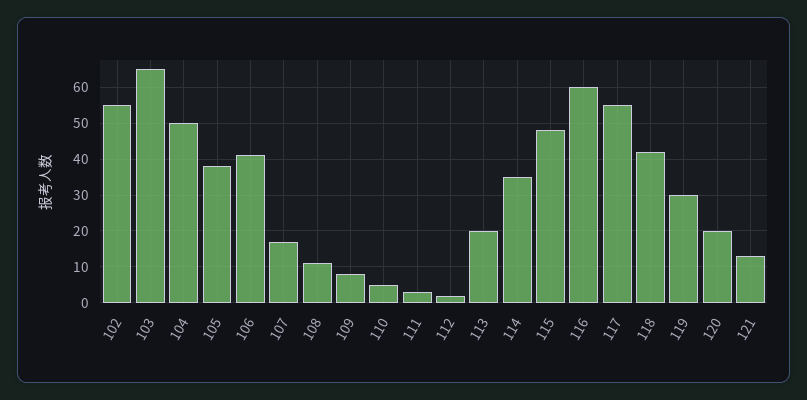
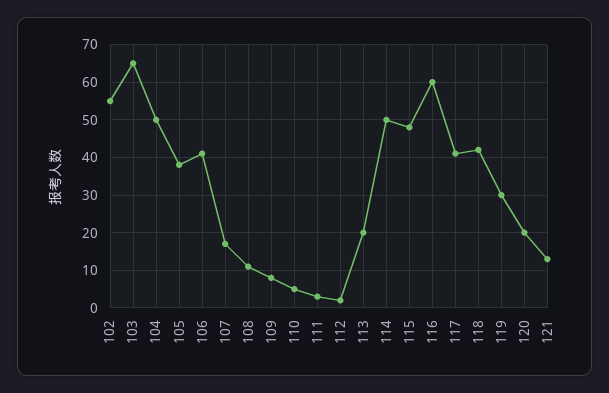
114: 35 -> 50
117: 55 -> 40

